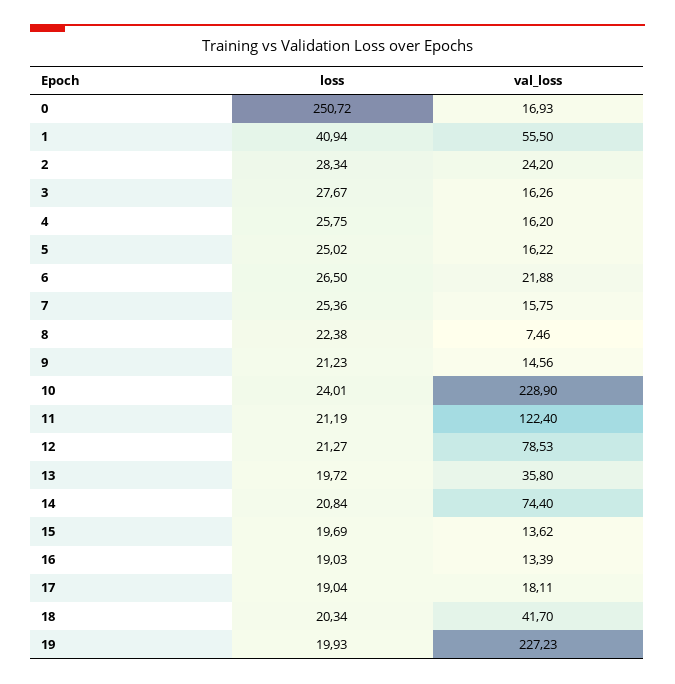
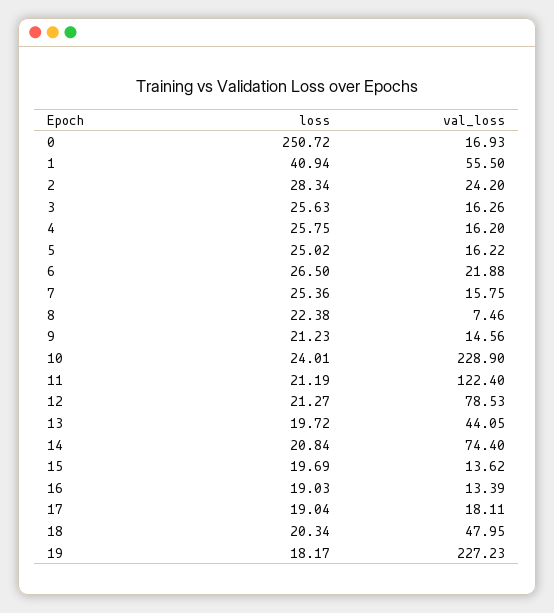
loss, 3: 27.67 -> 25.63
val_loss, 13: 35.8 -> 44.05
val_loss, 18: 41.7 -> 47.95
loss, 19: 19.93 -> 18.17

